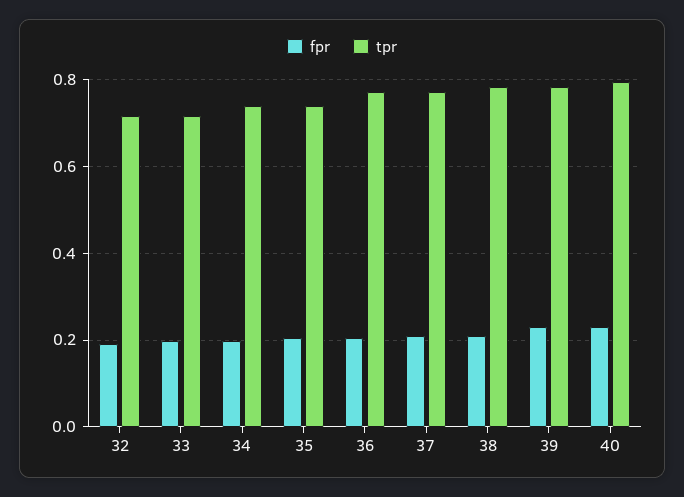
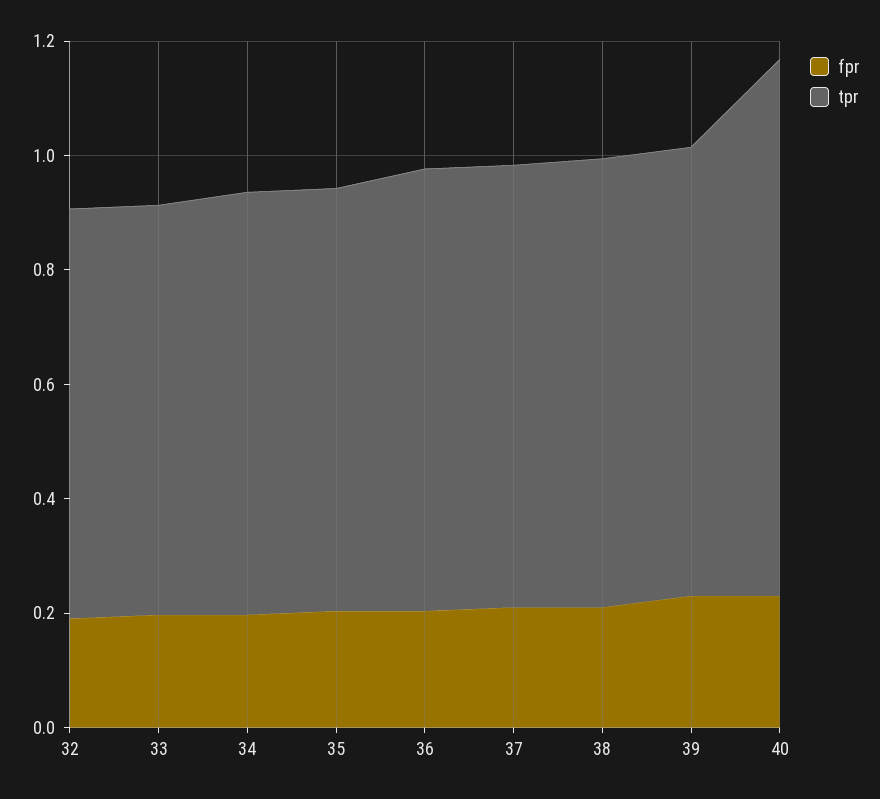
tpr, 40: 0.8 -> 0.95

